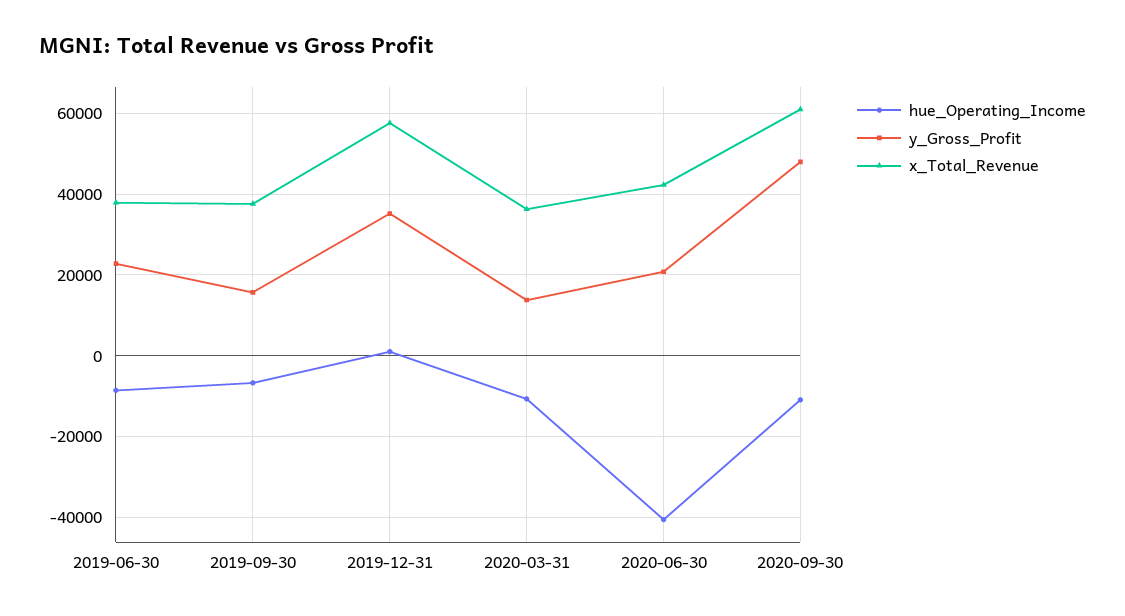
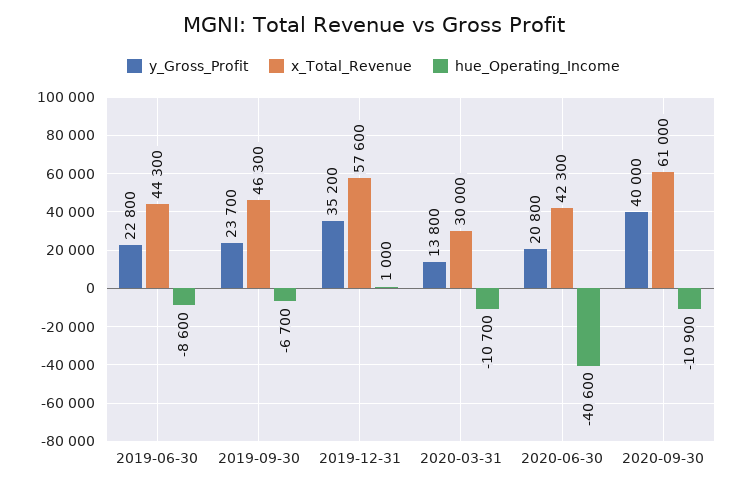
x_Total_Revenue, 2019-06-30: 38000 -> 44300
y_Gross_Profit, 2019-09-30: 16000 -> 23700
x_Total_Revenue, 2019-09-30: 38000 -> 46300
x_Total_Revenue, 2020-03-31: 36000 -> 30000
y_Gross_Profit, 2020-09-30: 48000 -> 40000

